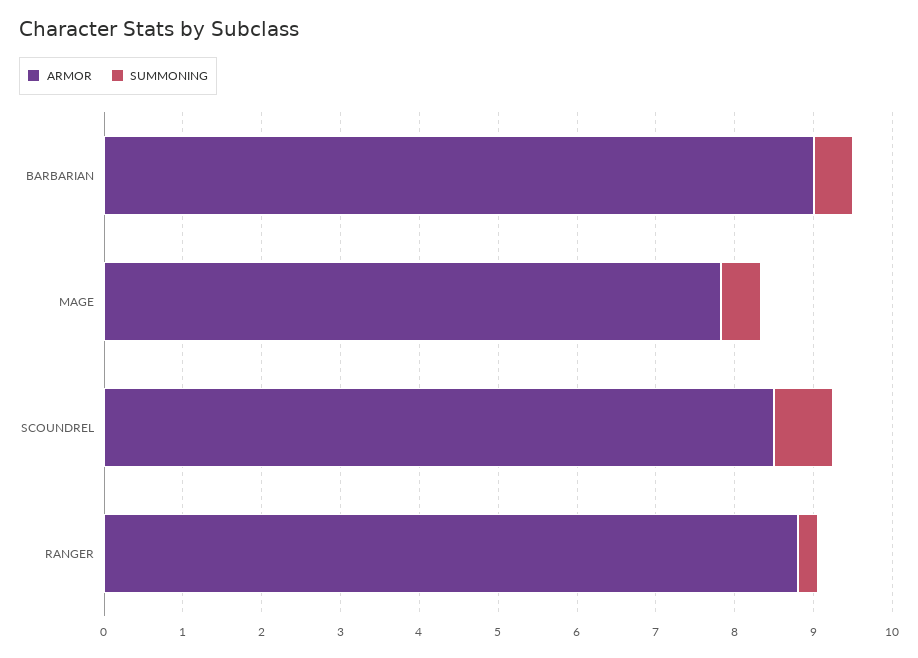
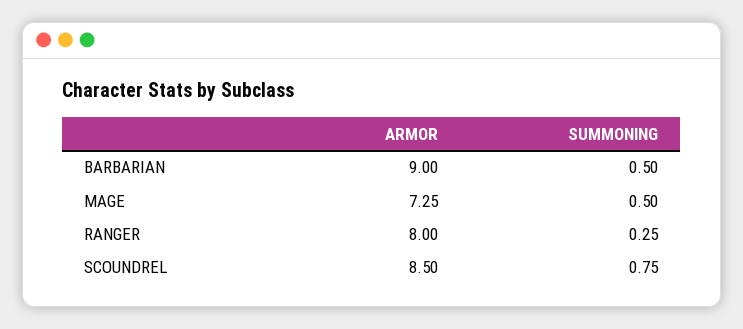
ARMOR, MAGE: 7.8 -> 7.25
ARMOR, RANGER: 8.8 -> 8

